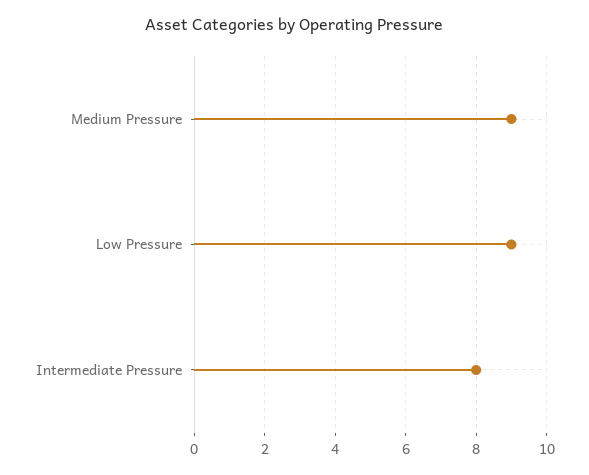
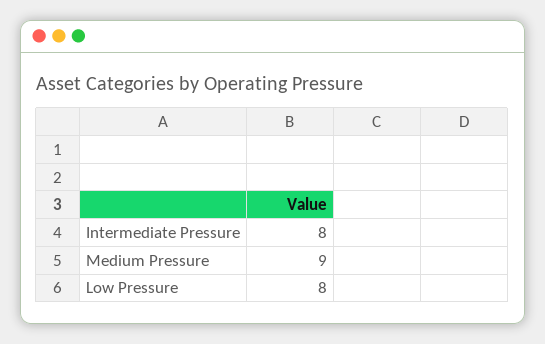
Low Pressure: 9 -> 8

